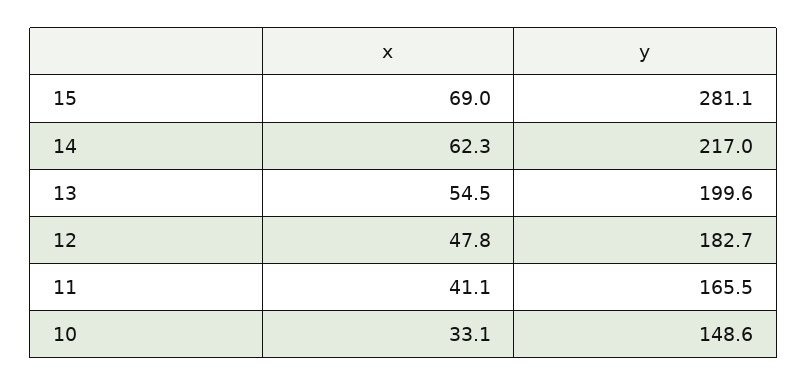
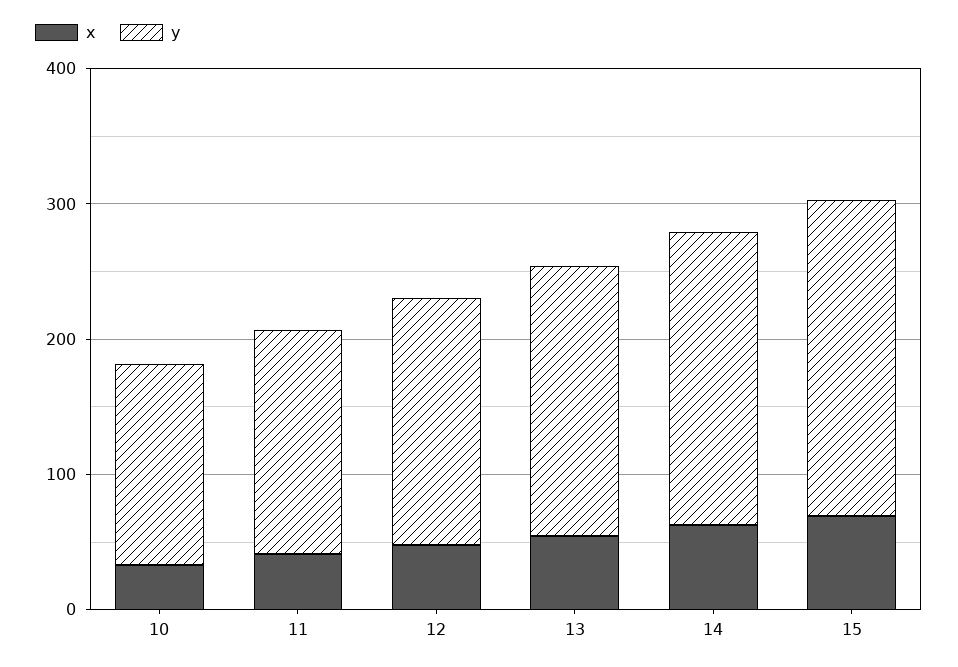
y, 15: 281.1 -> 240

